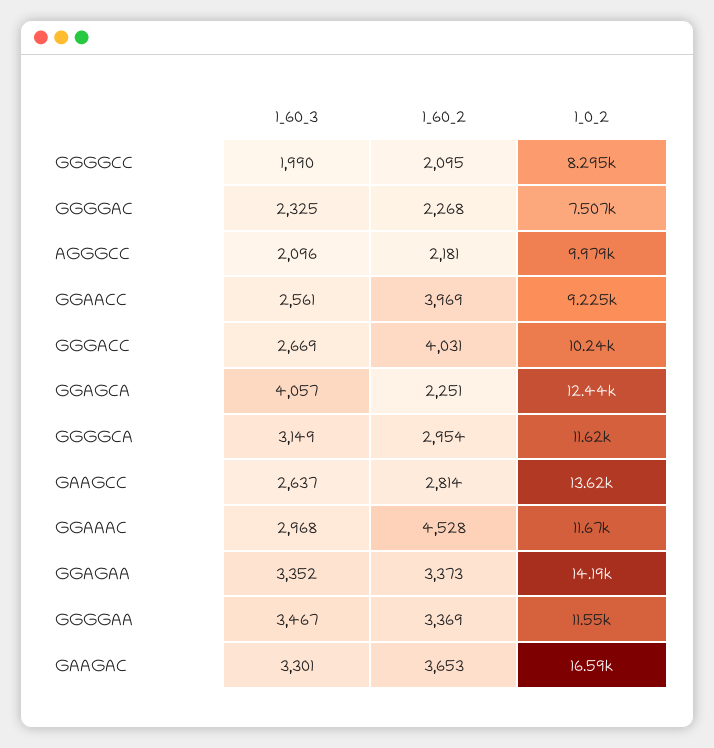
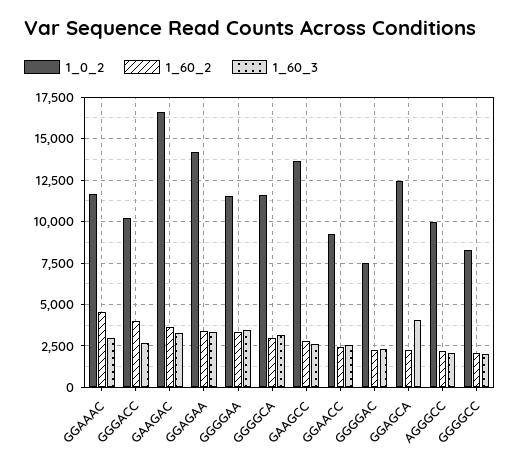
1_60_2, GGAACC: 3969 -> 2500

